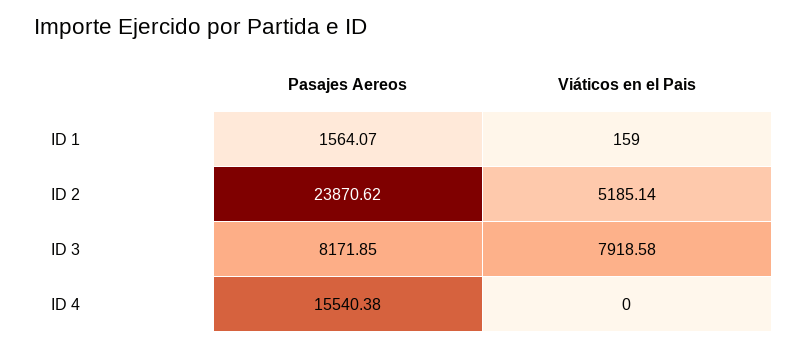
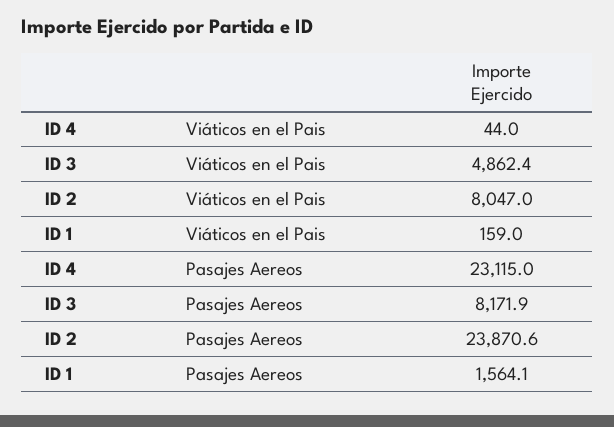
Viáticos en el Pais, ID 2: 5185.14 -> 8047
Viáticos en el Pais, ID 3: 7918.58 -> 4862.4
Pasajes Aereos, ID 4: 15540.38 -> 23115
Viáticos en el Pais, ID 4: 0 -> 44

